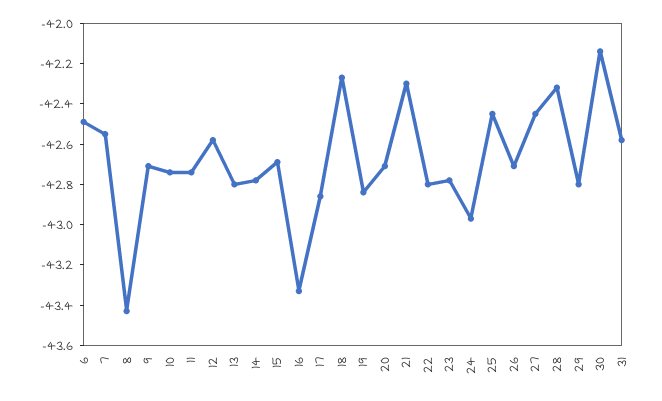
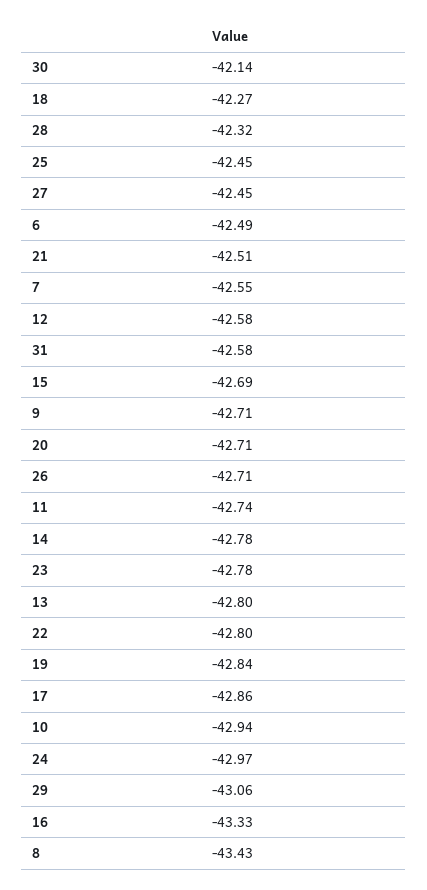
10: -42.75 -> -42.94
21: -42.3 -> -42.51
29: -42.8 -> -43.06

